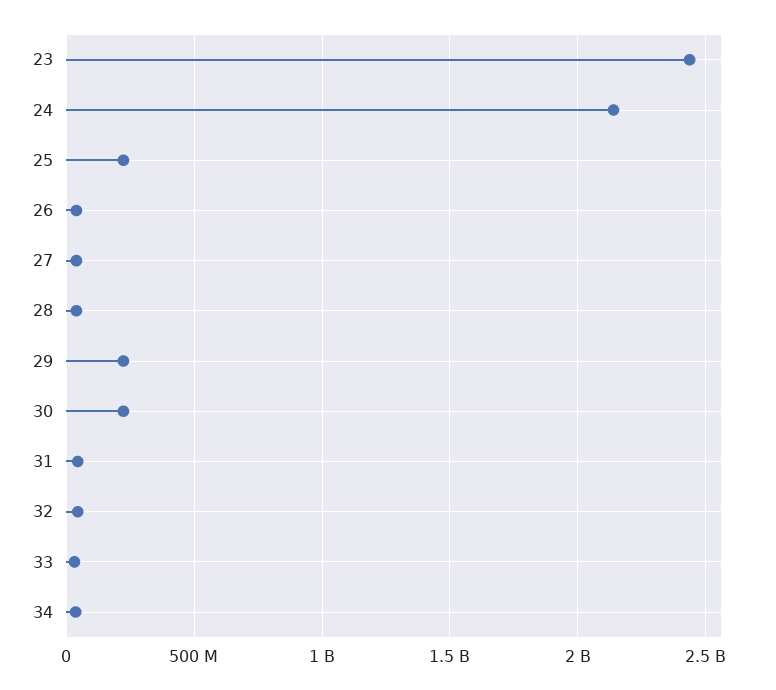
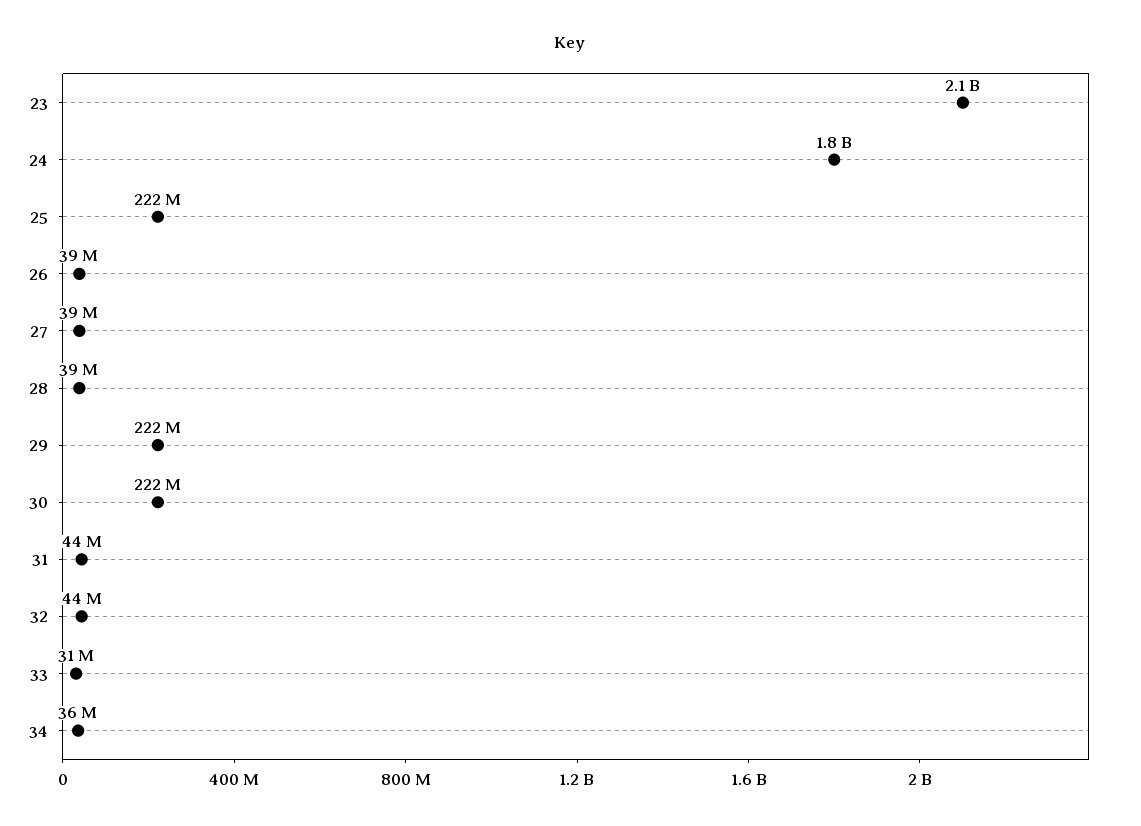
23: 2450000000 -> 2100000000
24: 2150000000 -> 1800000000

